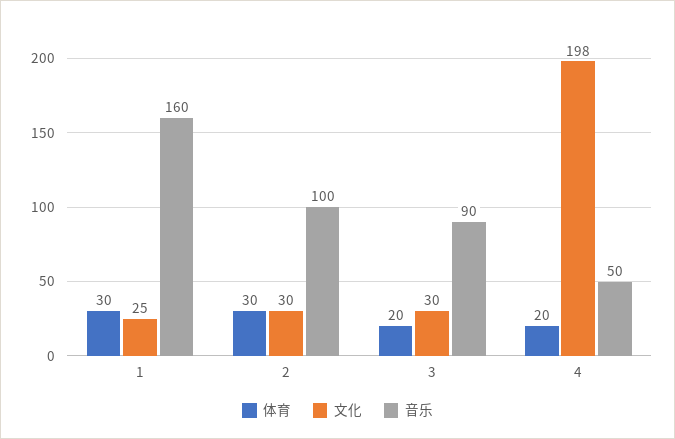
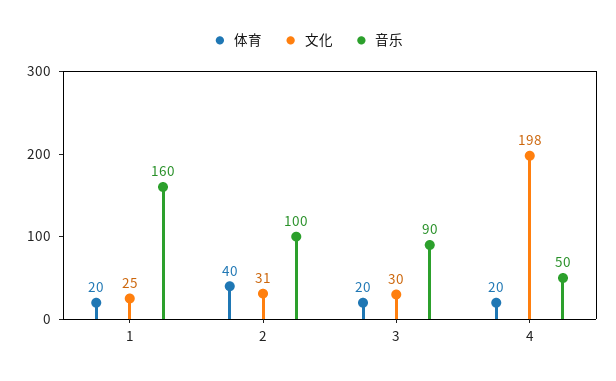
体育, 1: 30 -> 20
体育, 2: 30 -> 40
文化, 2: 30 -> 31

